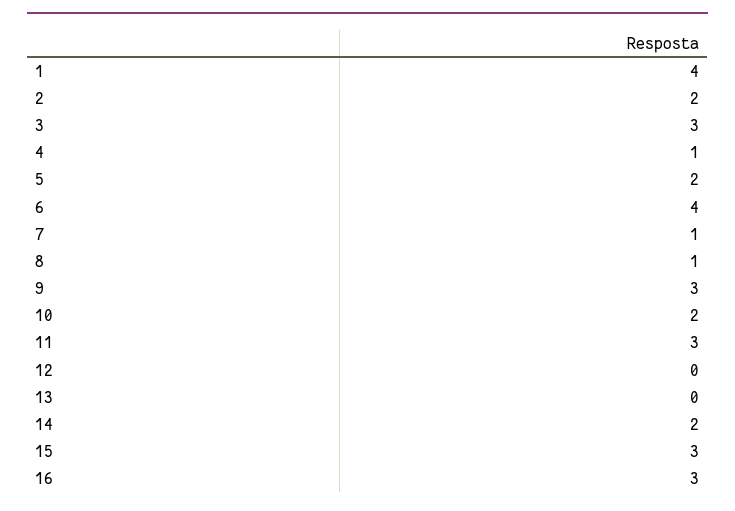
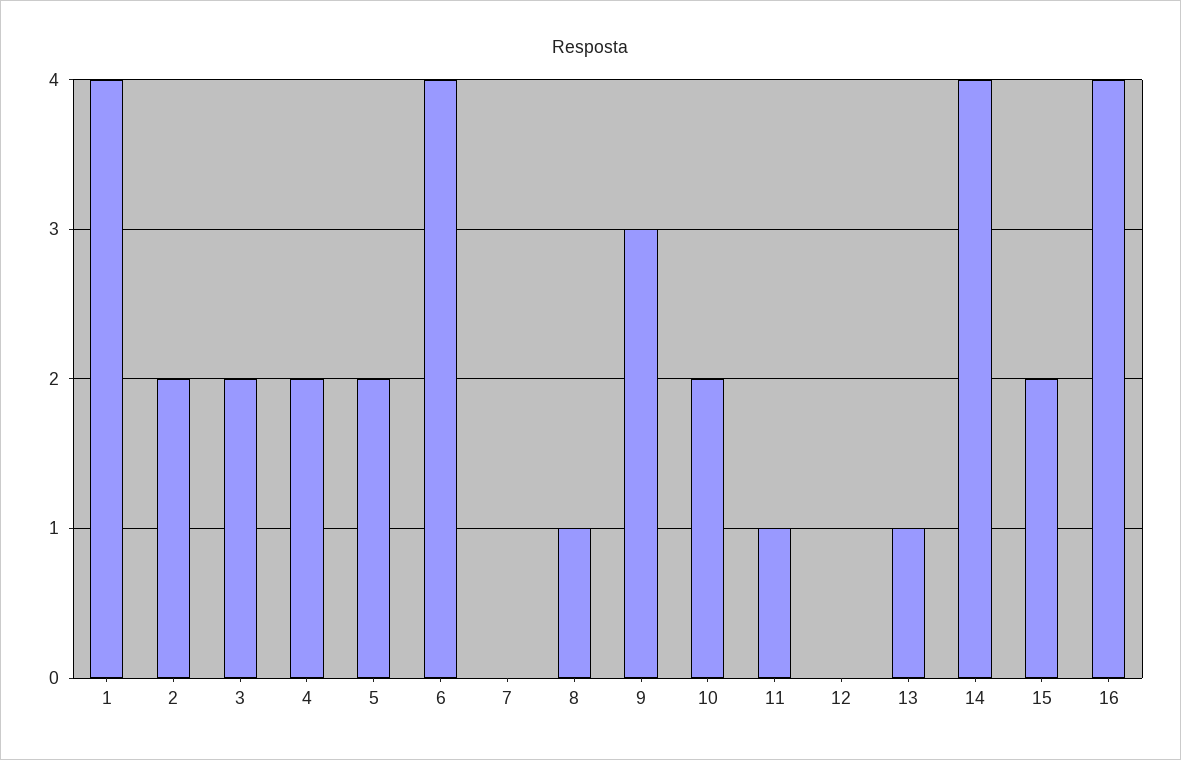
3: 3 -> 2
4: 1 -> 2
7: 1 -> 0
11: 3 -> 1
13: 0 -> 1
14: 2 -> 4
15: 3 -> 2
16: 3 -> 4

